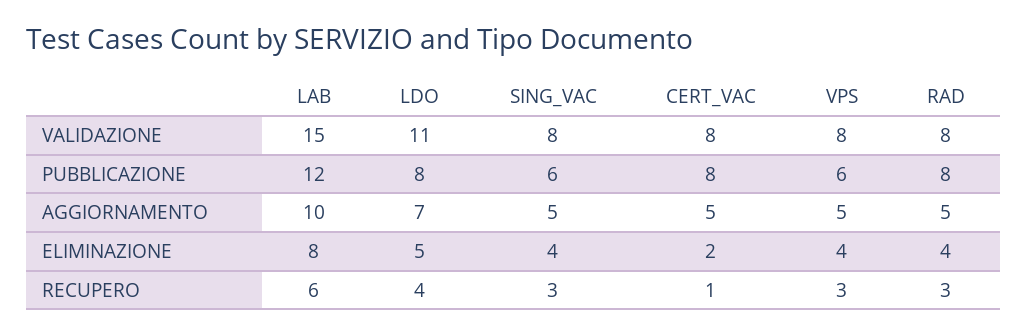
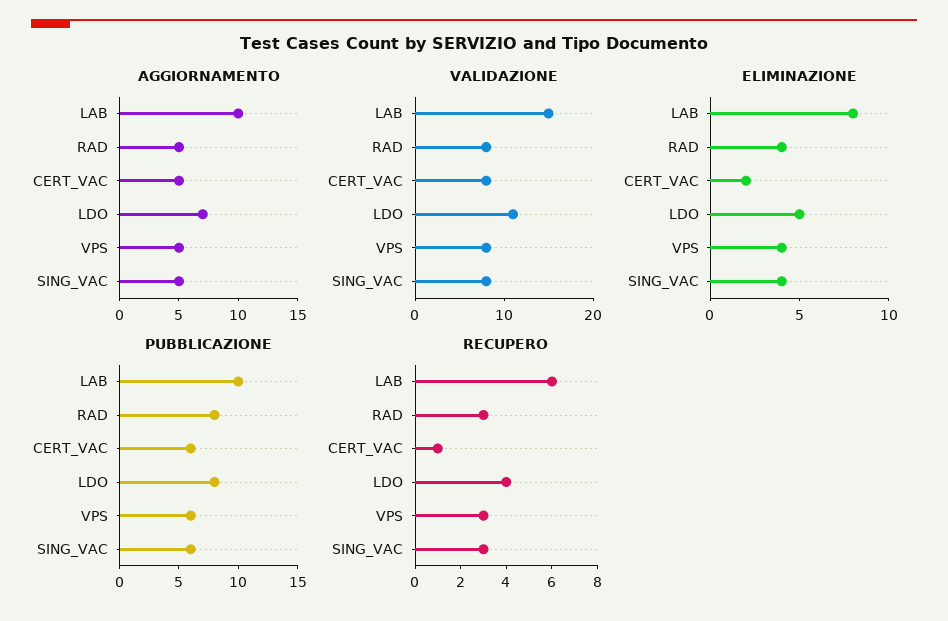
PUBBLICAZIONE, LAB: 12 -> 10
PUBBLICAZIONE, CERT_VAC: 8 -> 6

